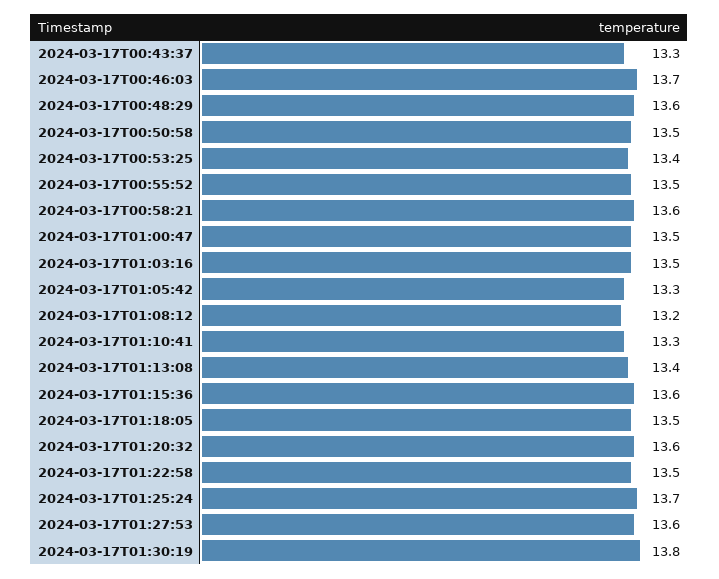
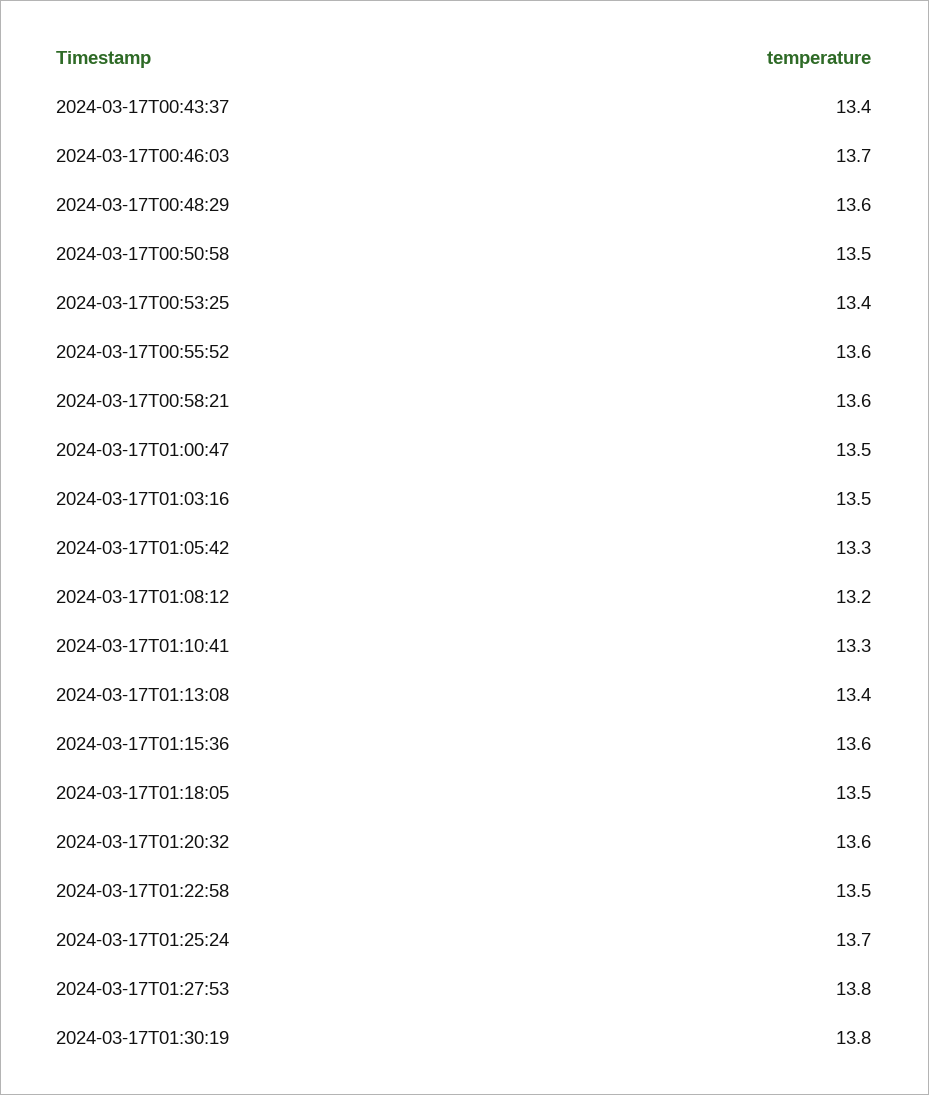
2024-03-17T00:43:37: 13.3 -> 13.4
2024-03-17T00:55:52: 13.5 -> 13.6
2024-03-17T01:27:53: 13.6 -> 13.8

